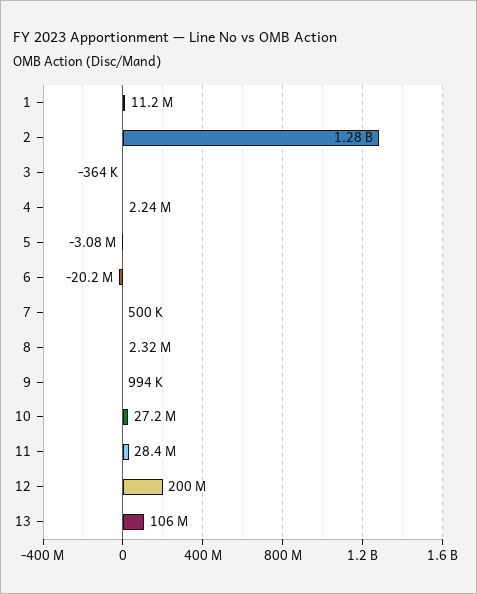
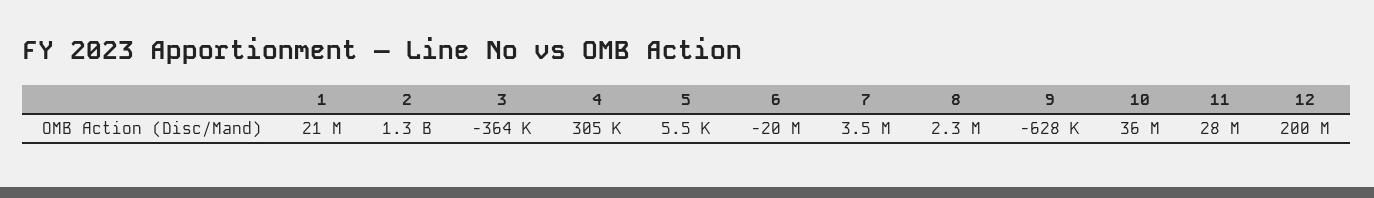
1: 11200000 -> 21000000
4: 2240000 -> 305000
5: -3080000 -> 5500
7: 500000 -> 3500000
9: 994000 -> -628000
10: 27200000 -> 36000000
13: 106000000 -> none

